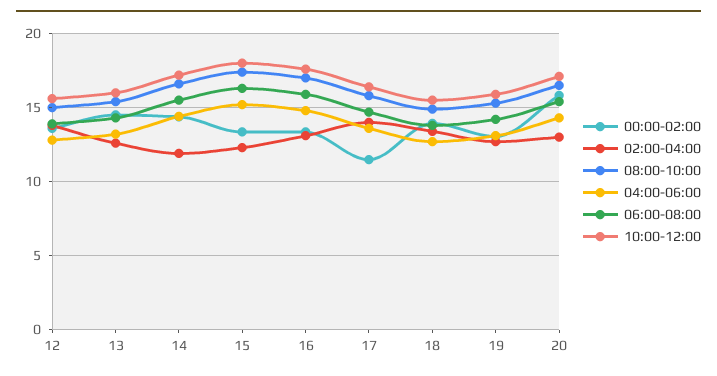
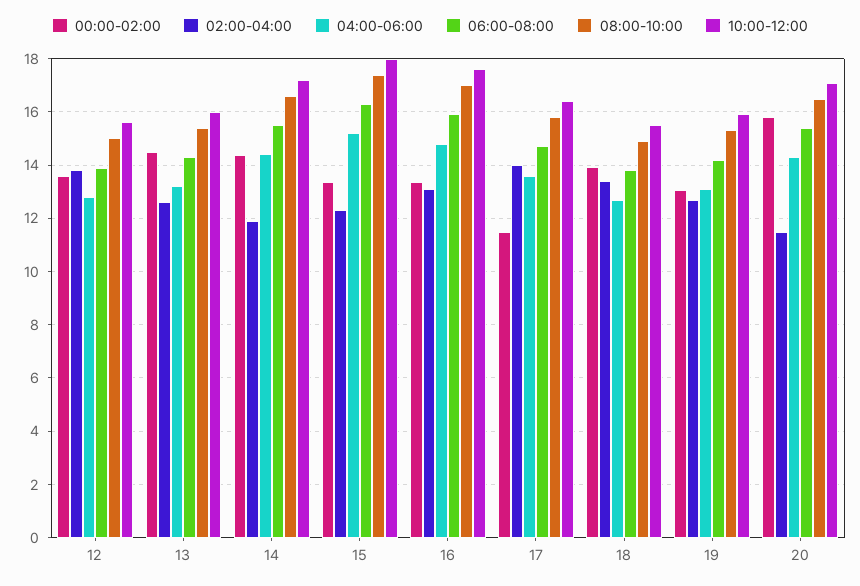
02:00-04:00, 20: 13 -> 11.5

